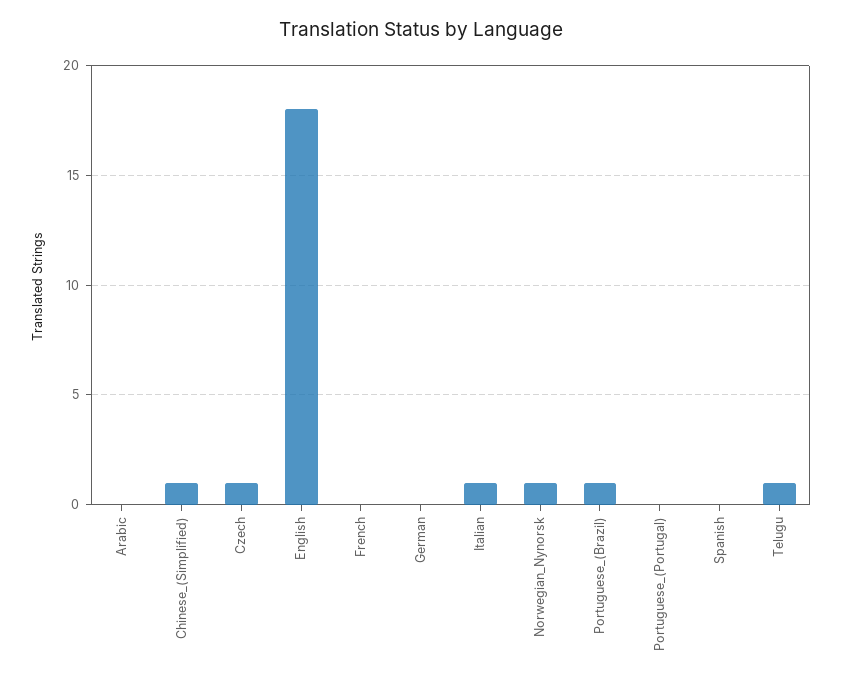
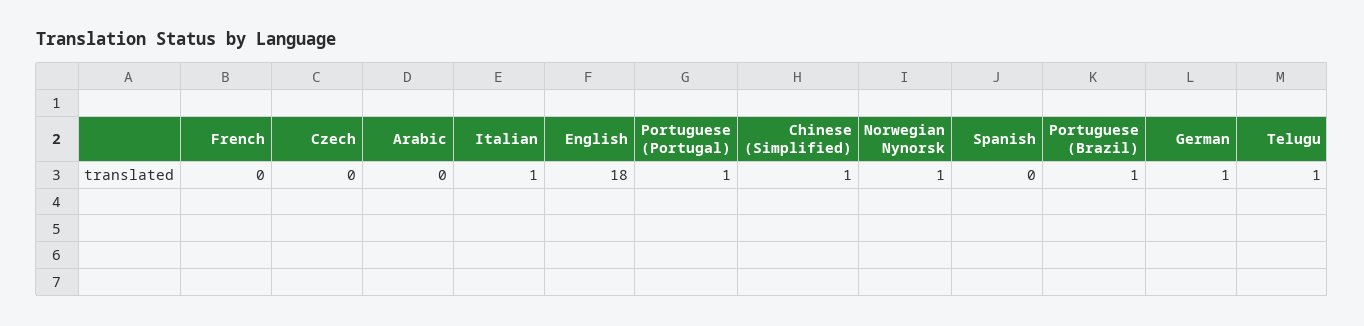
Czech: 1 -> 0
German: 0 -> 1
Portuguese_(Portugal): 0 -> 1

